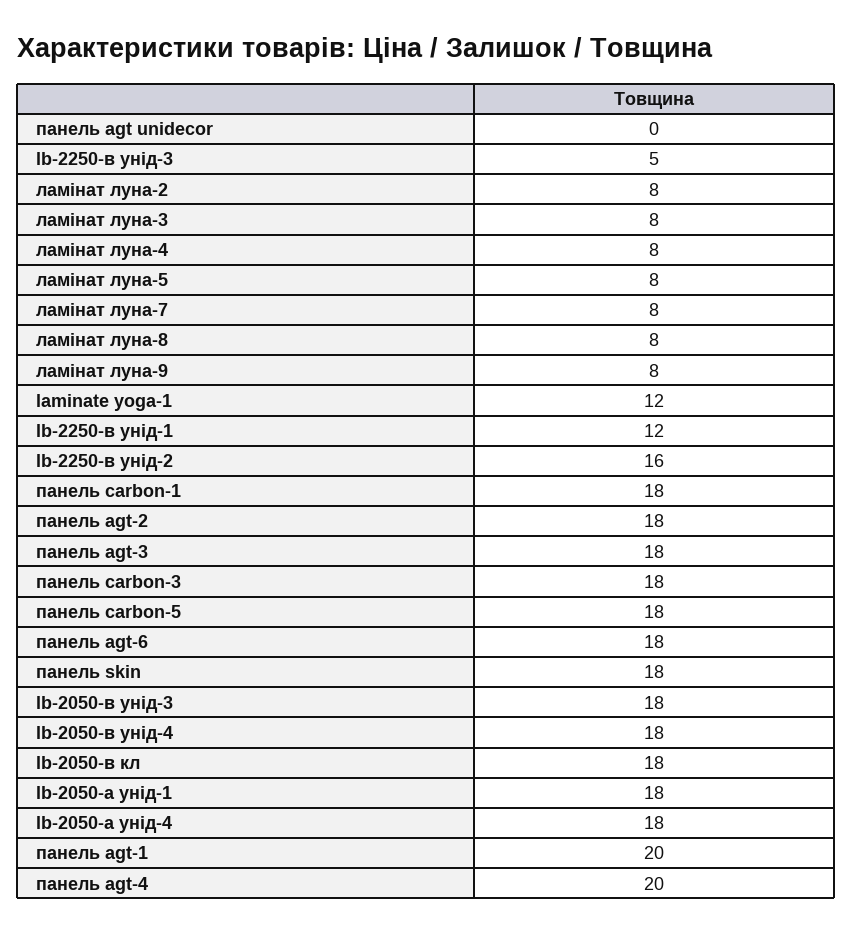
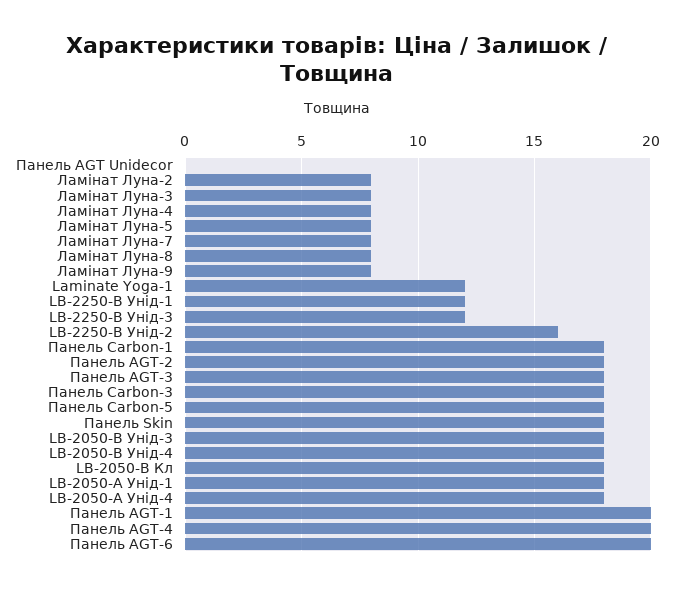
lb-2250-в унід-3: 5 -> 12
панель agt-6: 18 -> 20

